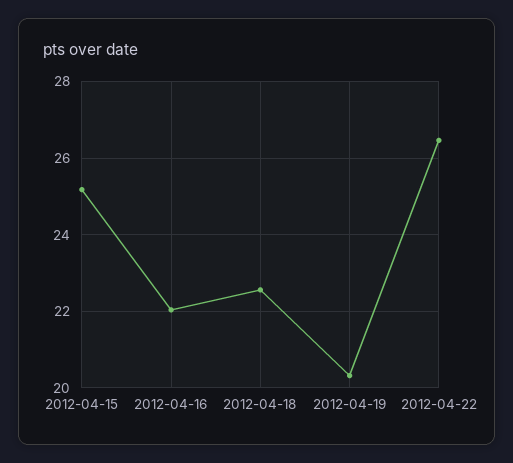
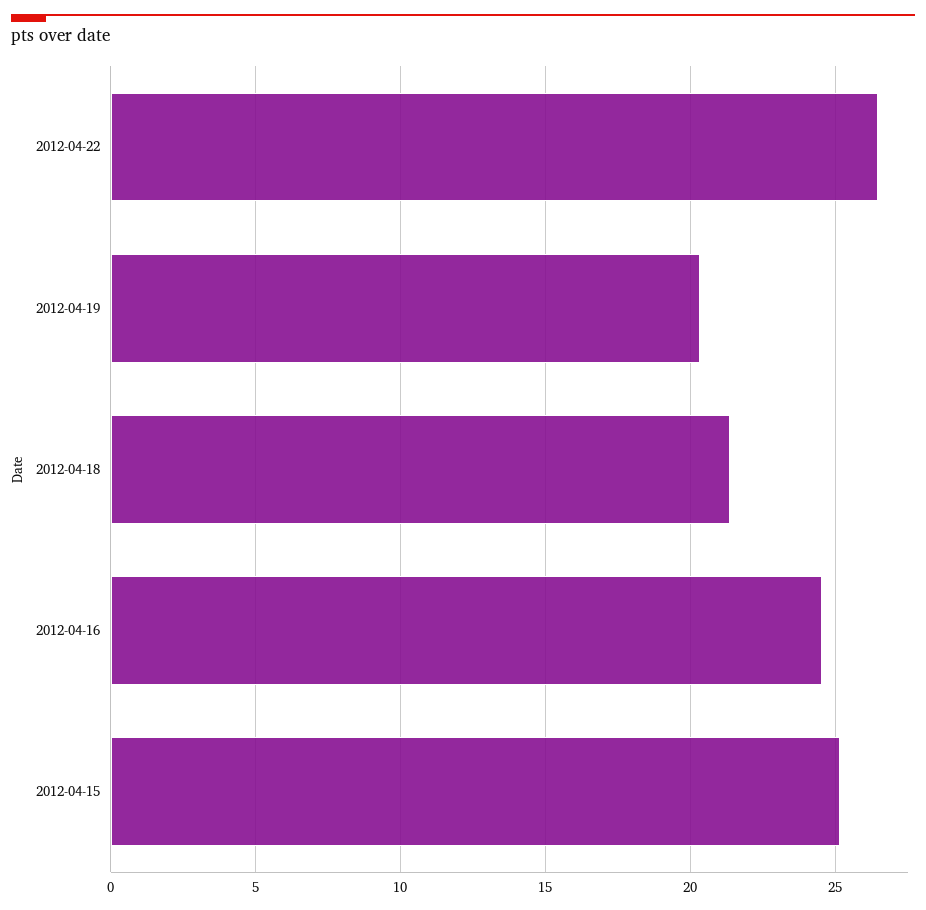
2012-04-16: 22 -> 24.5
2012-04-18: 22.6 -> 21.5

